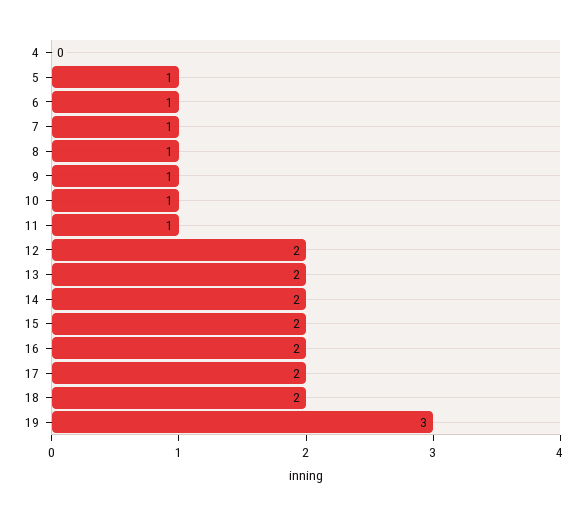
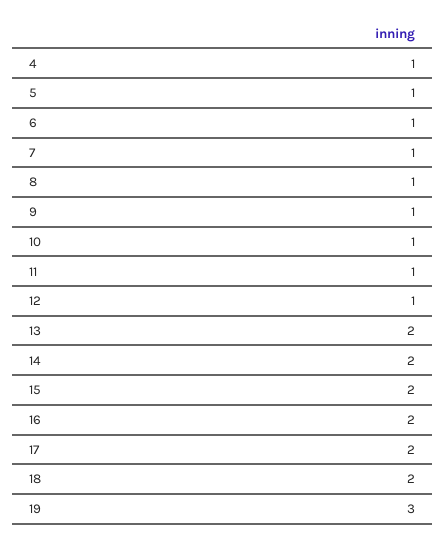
4: 0 -> 1
12: 2 -> 1

